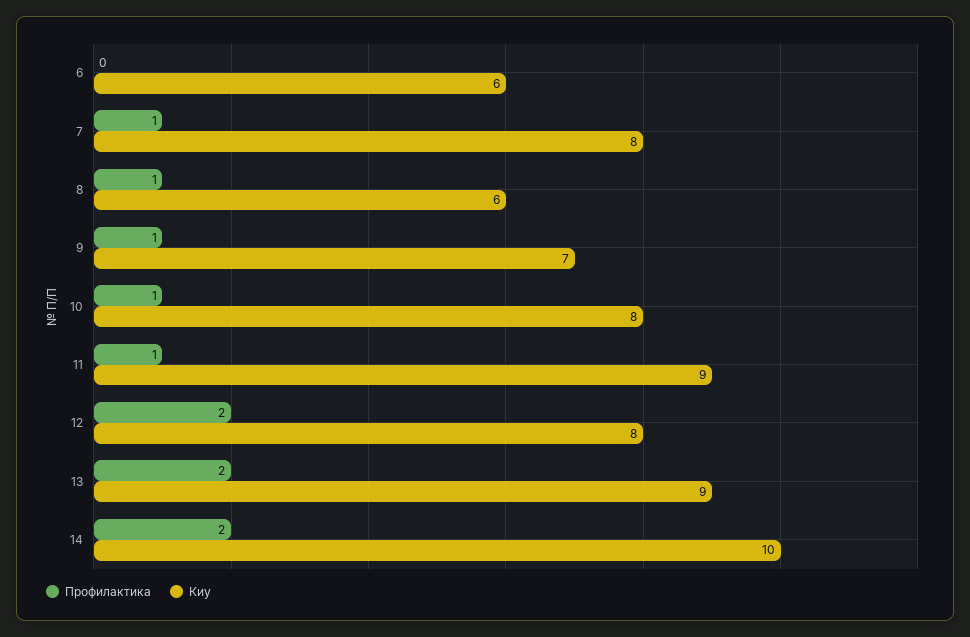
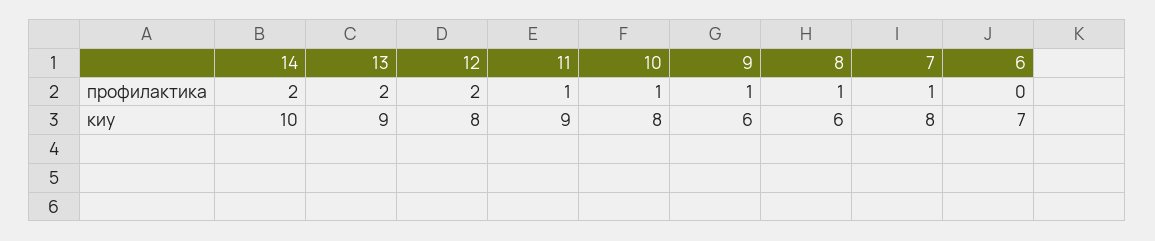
Киу, 6: 6 -> 7
Киу, 9: 7 -> 6

